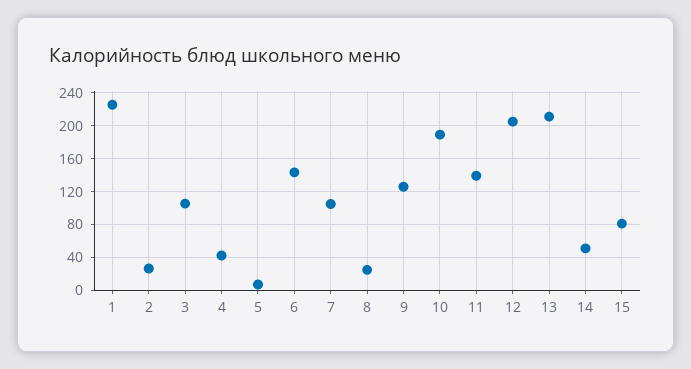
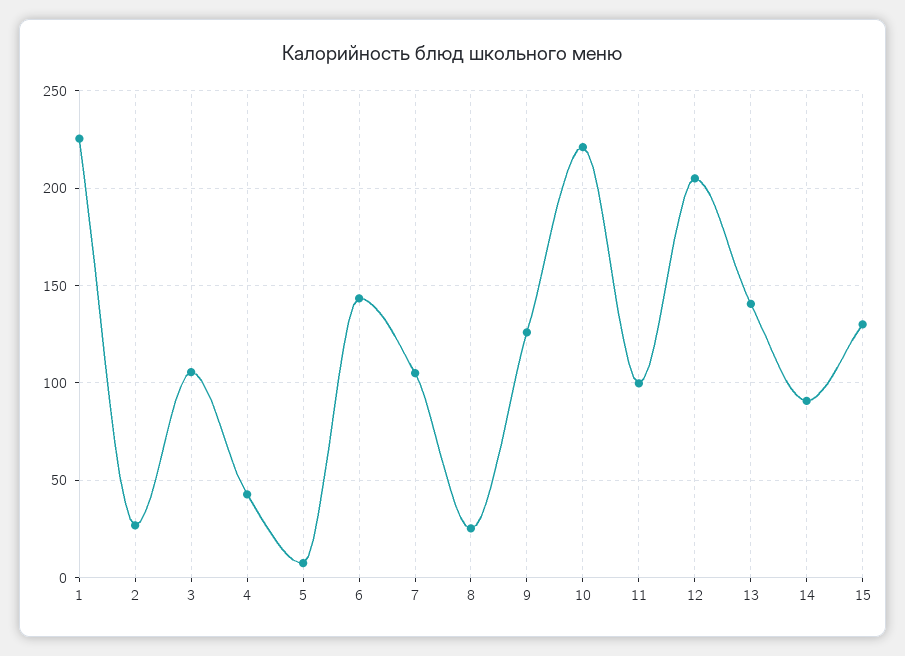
10: 190 -> 220
11: 140 -> 100
13: 210 -> 140
14: 50 -> 90
15: 80 -> 130

